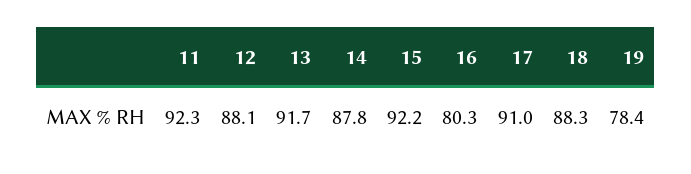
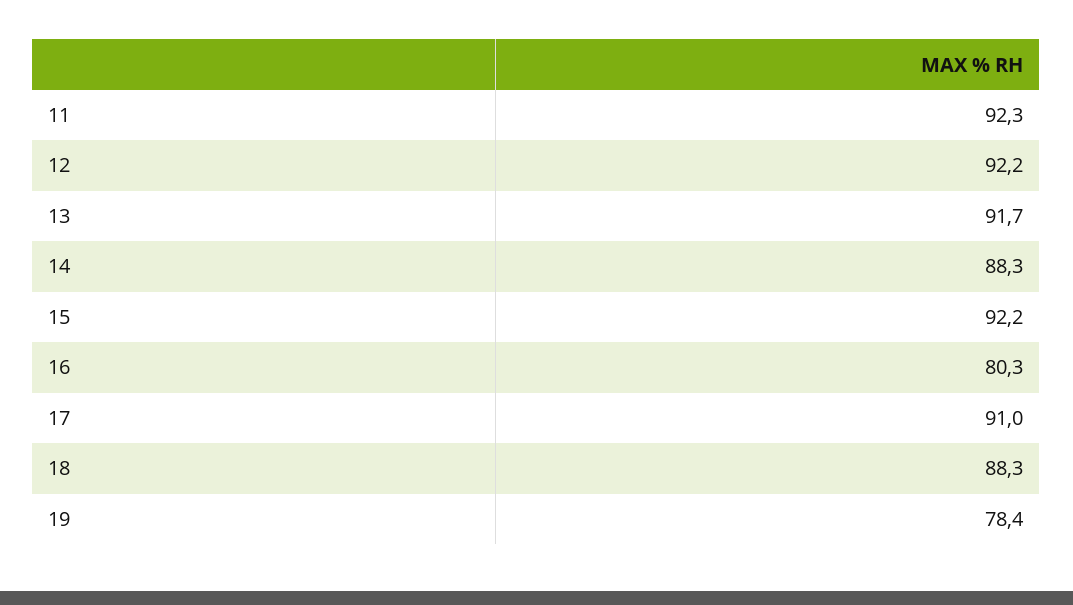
12: 88.1 -> 92.2
14: 87.8 -> 88.3

